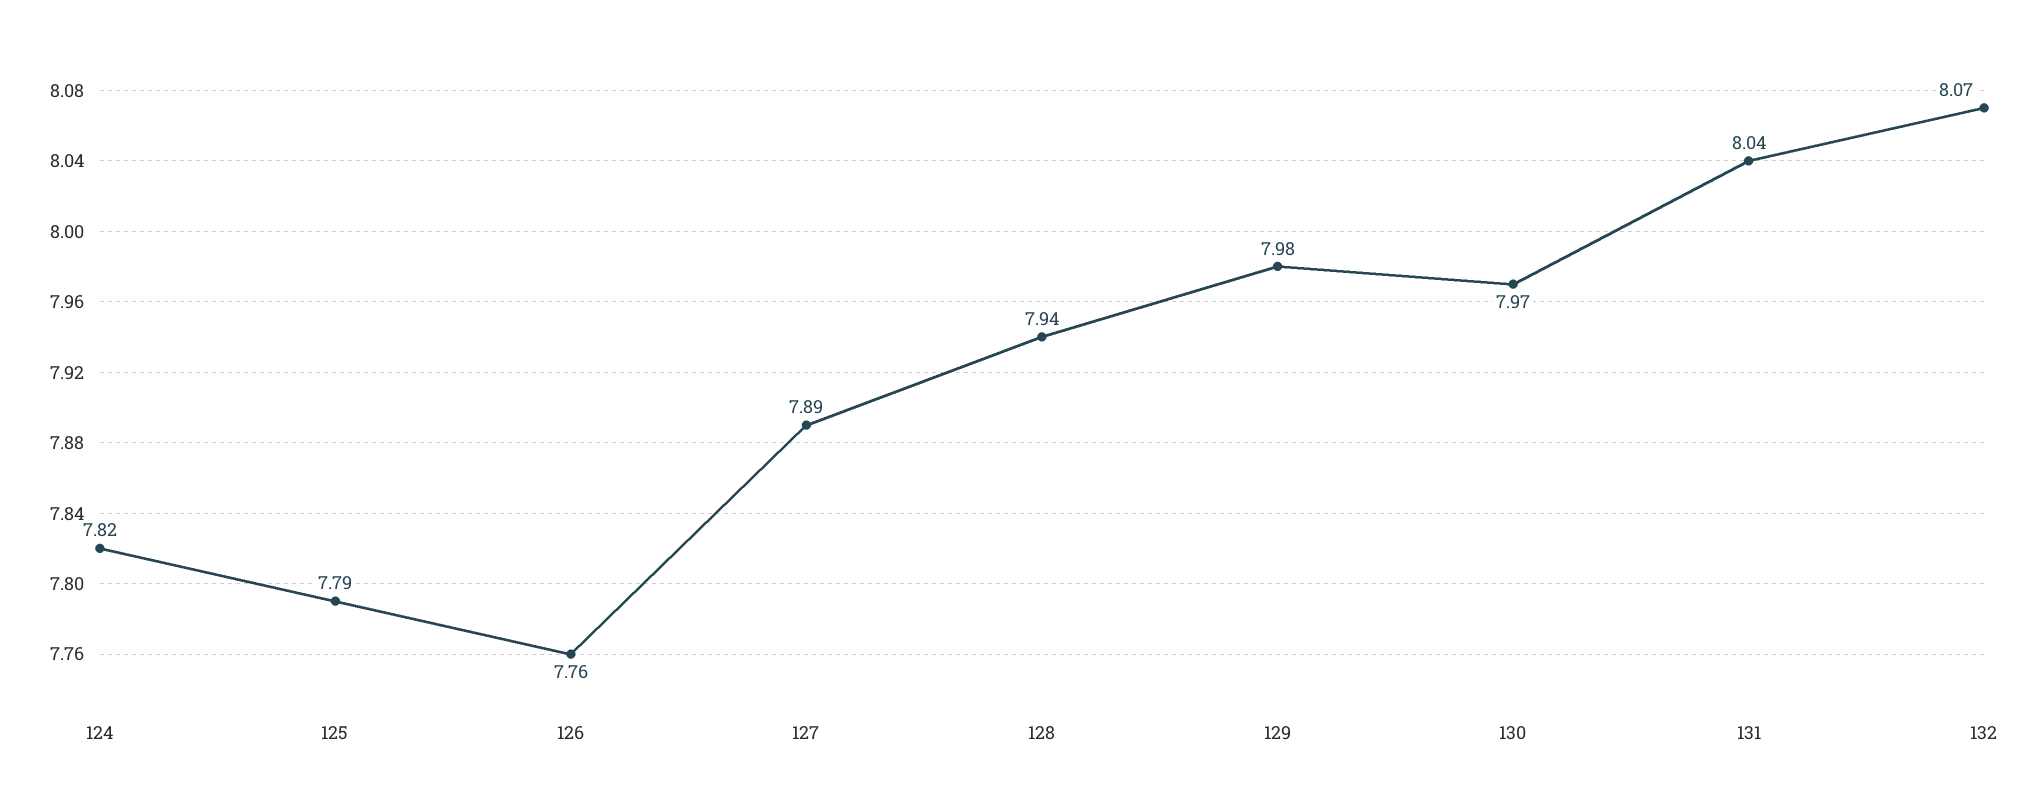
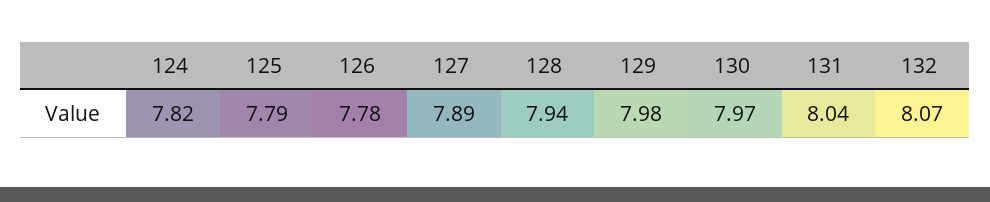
126: 7.76 -> 7.78

